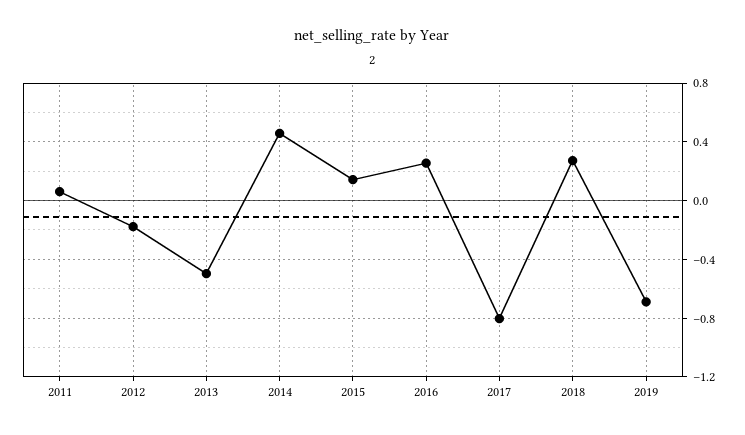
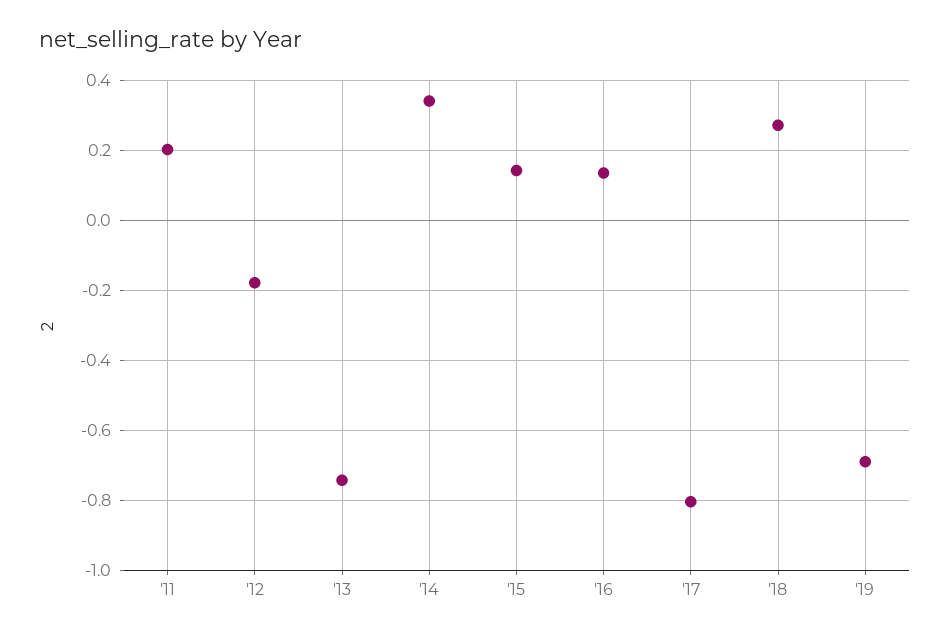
2011: 0.05 -> 0.2
2013: -0.5 -> -0.74
2014: 0.45 -> 0.34
2016: 0.25 -> 0.14

